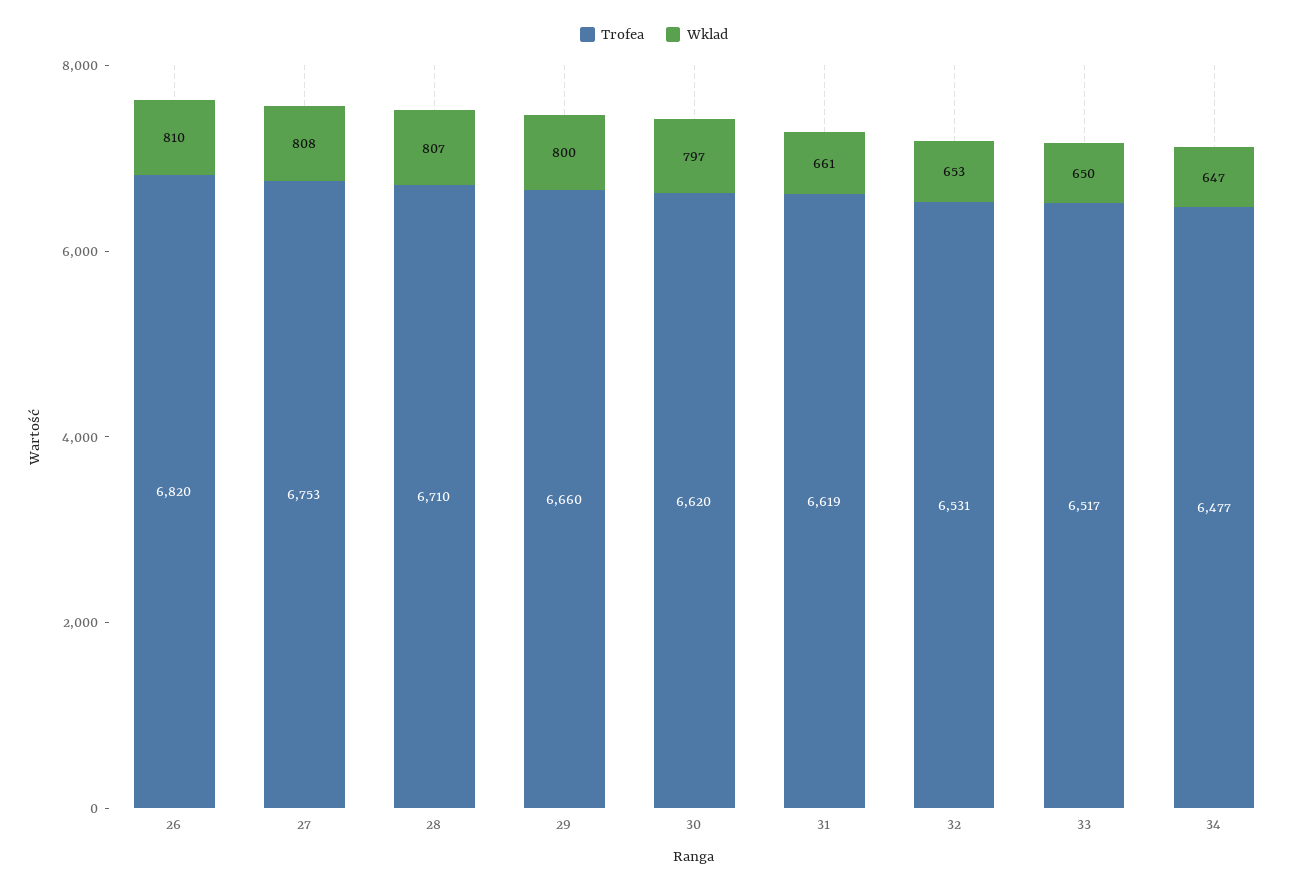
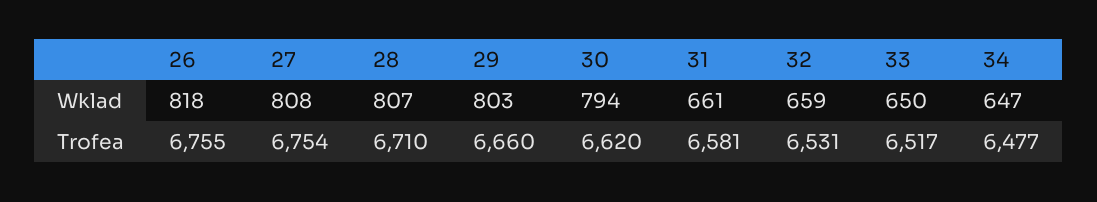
Trofea, 26: 6820 -> 6755
Wklad, 26: 810 -> 818
Trofea, 27: 6753 -> 6754
Wklad, 29: 800 -> 803
Wklad, 30: 797 -> 794
Trofea, 31: 6619 -> 6581
Wklad, 32: 653 -> 659

